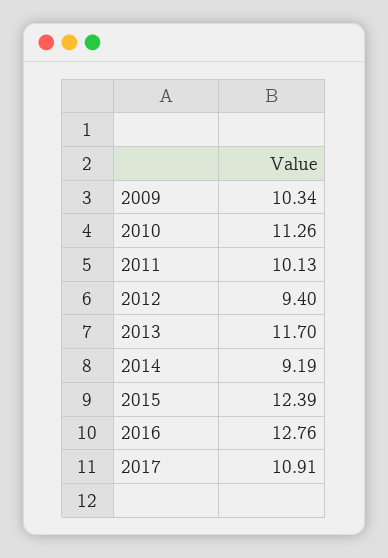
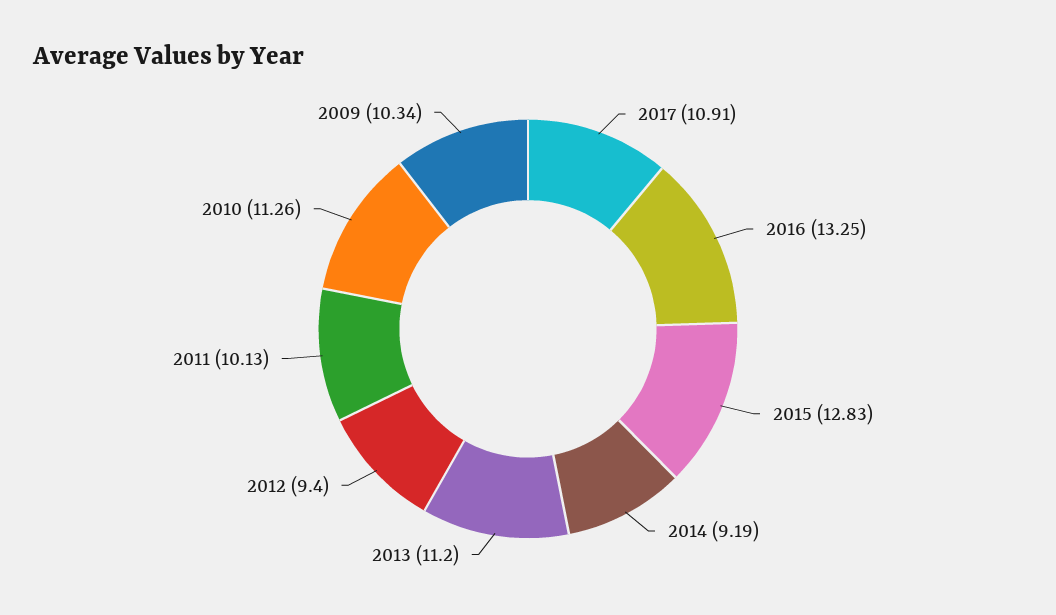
2013: 11.7 -> 11.2
2015: 12.39 -> 12.83
2016: 12.76 -> 13.25

